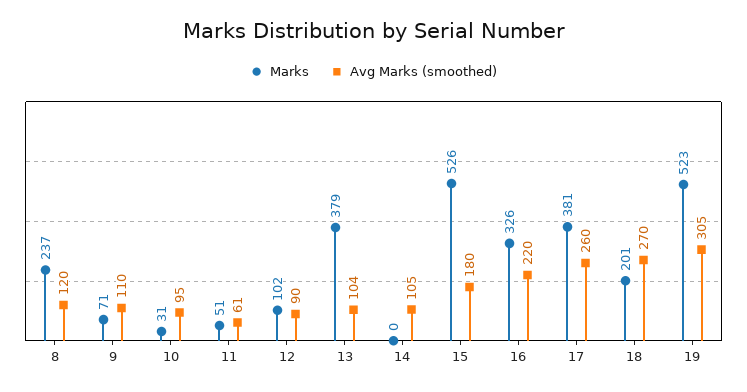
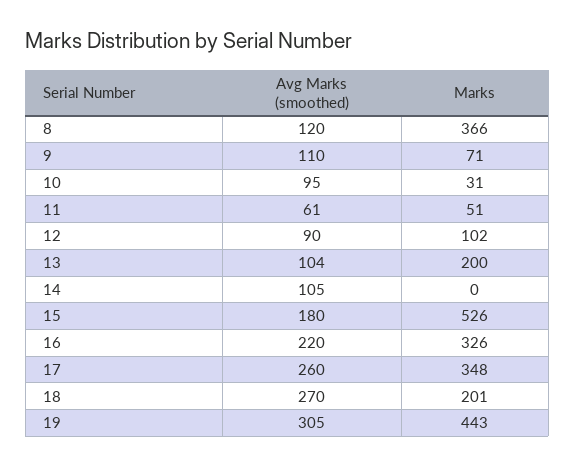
Marks, 8: 237 -> 366
Marks, 13: 379 -> 200
Marks, 17: 381 -> 348
Marks, 19: 523 -> 443

